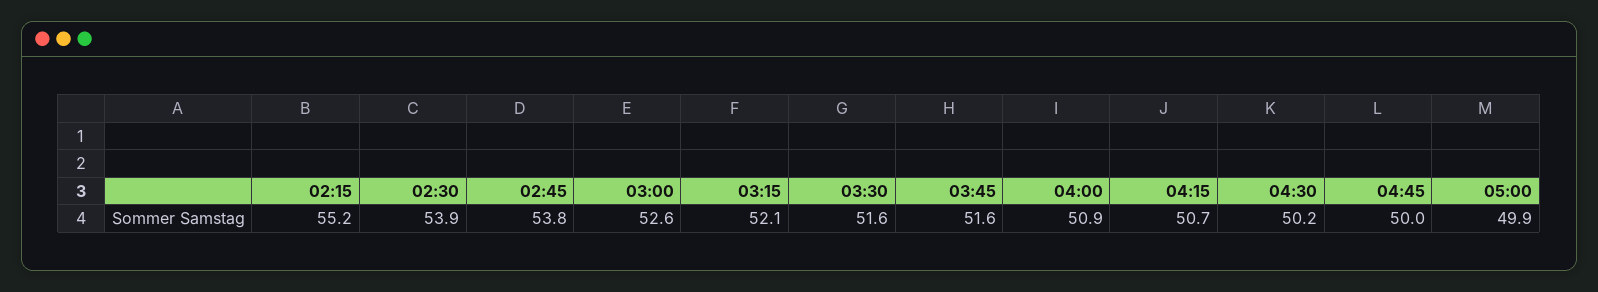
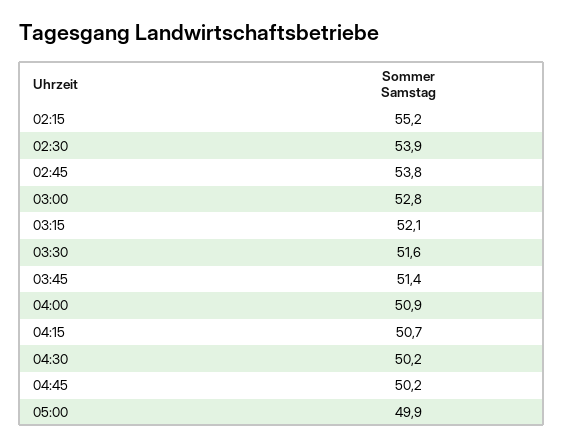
03:00: 52.6 -> 52.8
03:45: 51.6 -> 51.4
04:45: 50 -> 50.2

